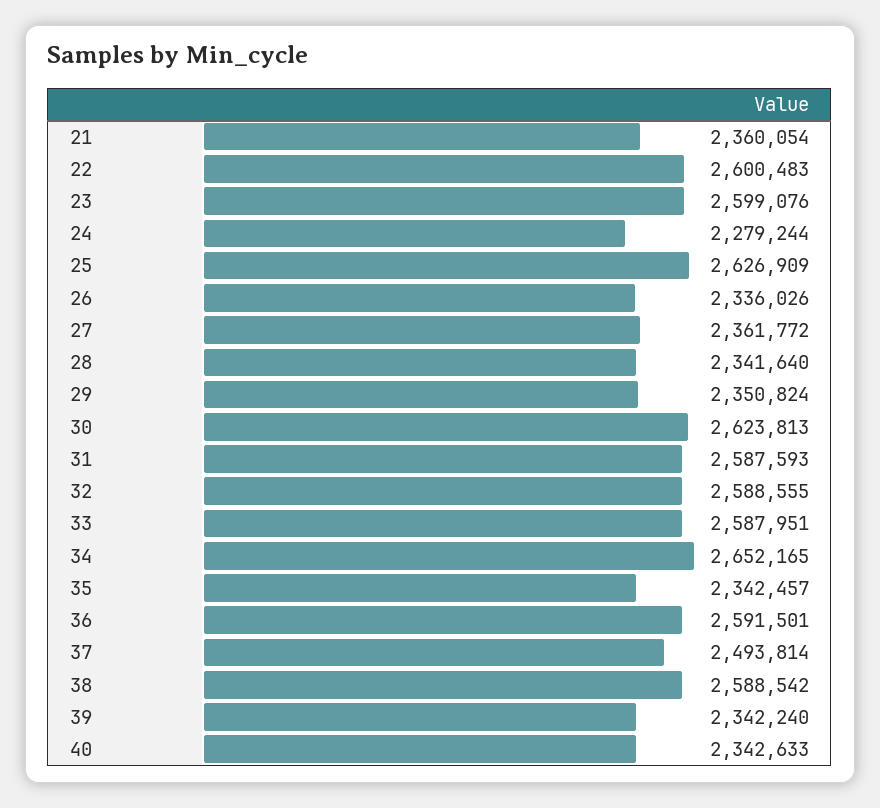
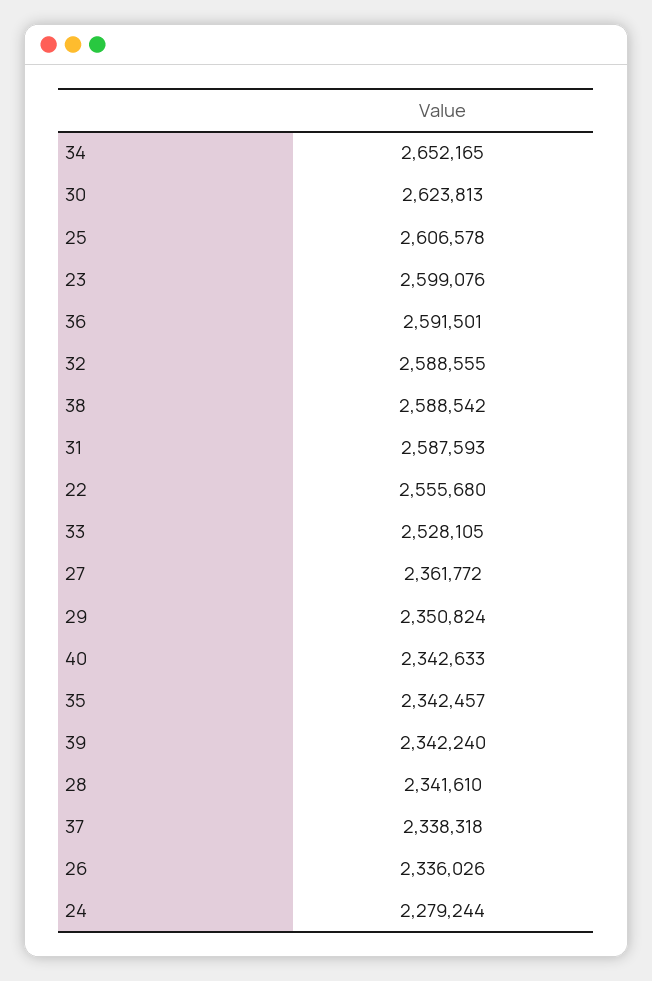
21: 2360054 -> none
22: 2600483 -> 2555680
25: 2626909 -> 2606578
28: 2341640 -> 2341610
33: 2587951 -> 2528105
37: 2493814 -> 2338318

